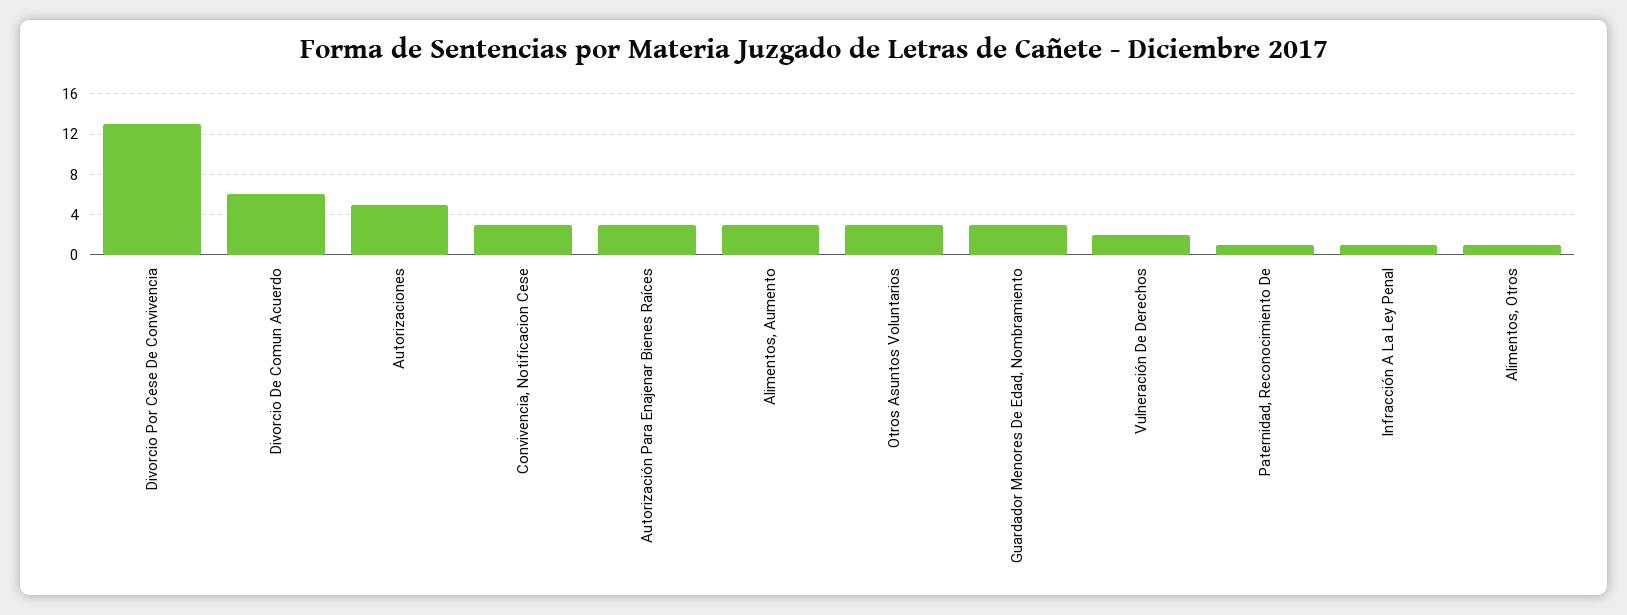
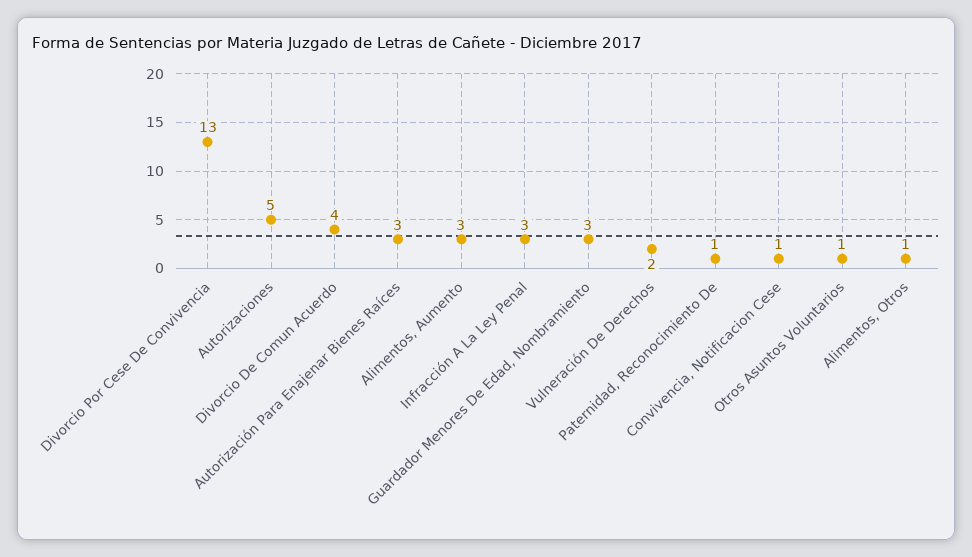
Divorcio De Comun Acuerdo: 6 -> 4
Convivencia, Notificacion Cese: 3 -> 1
Otros Asuntos Voluntarios: 3 -> 1
Infracción A La Ley Penal: 1 -> 3

